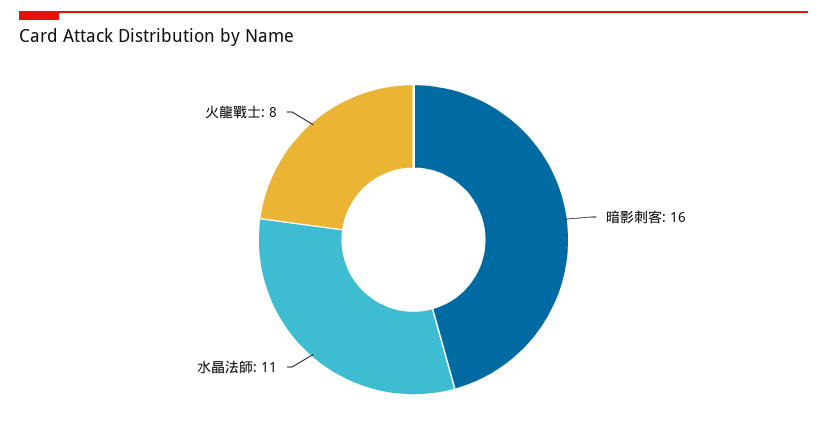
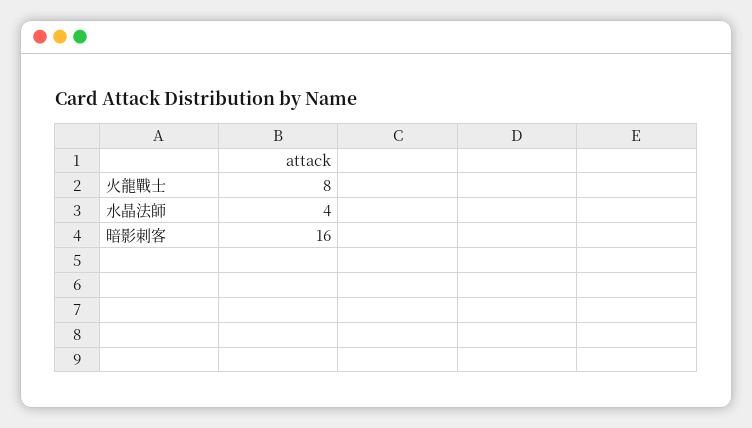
水晶法師: 11 -> 4

